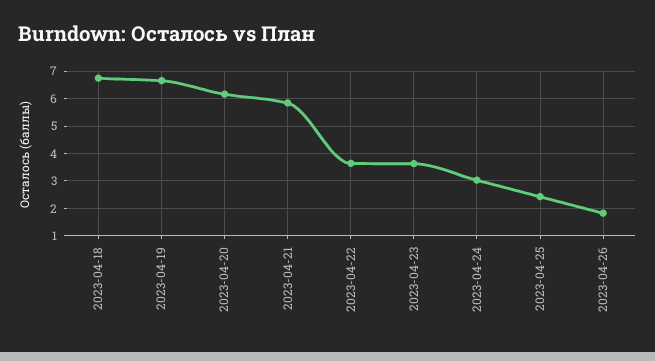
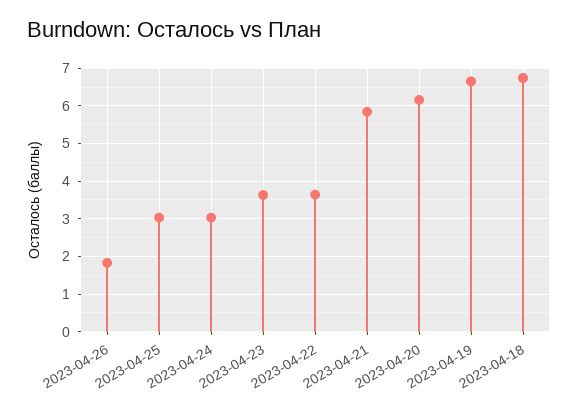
2023-04-25: 2.5 -> 3

